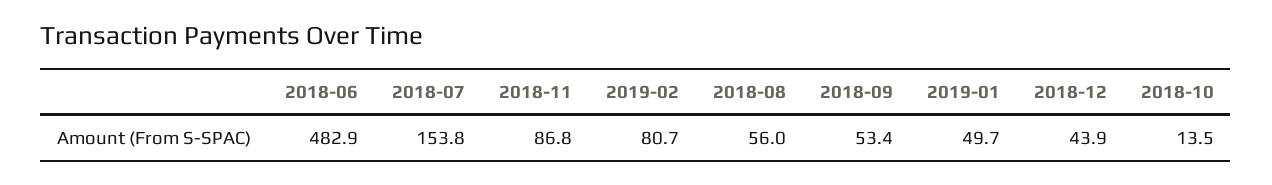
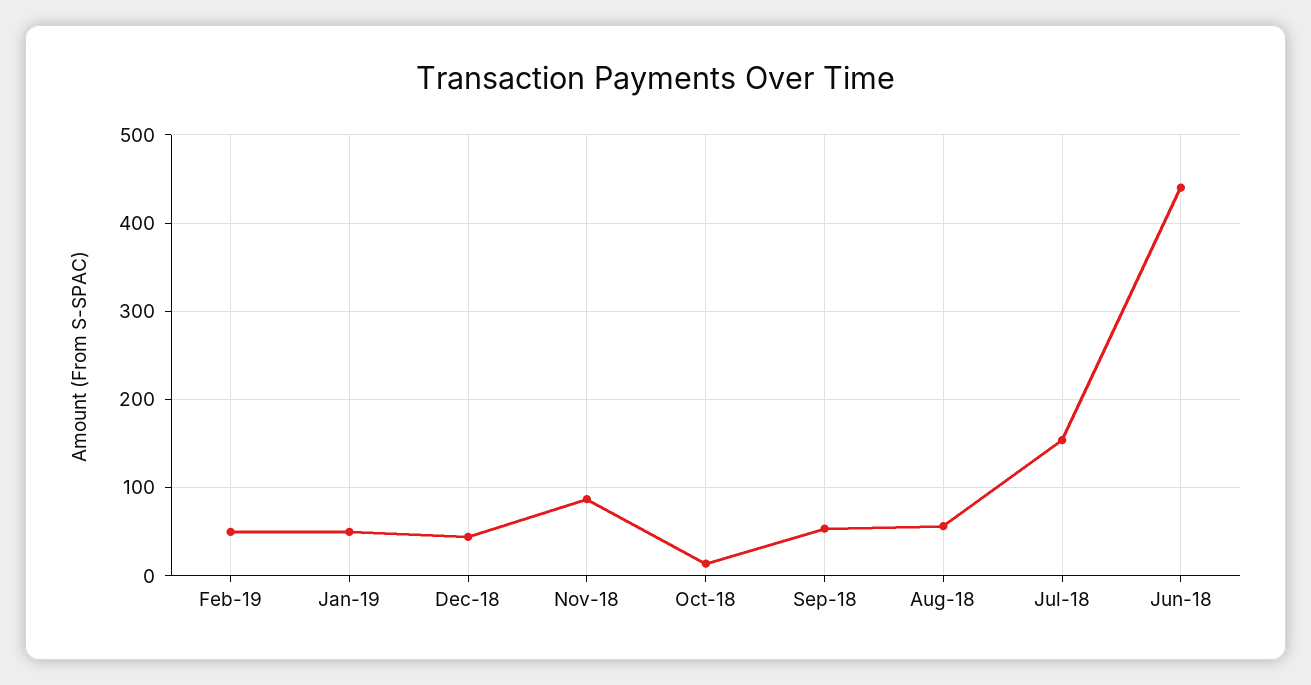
2018-06: 482.9 -> 440
2019-02: 80.7 -> 50

